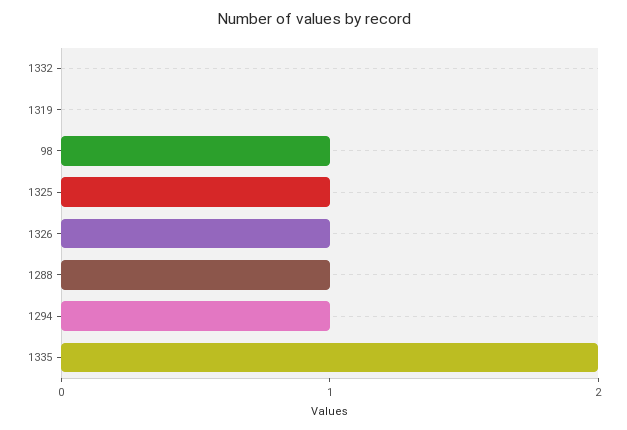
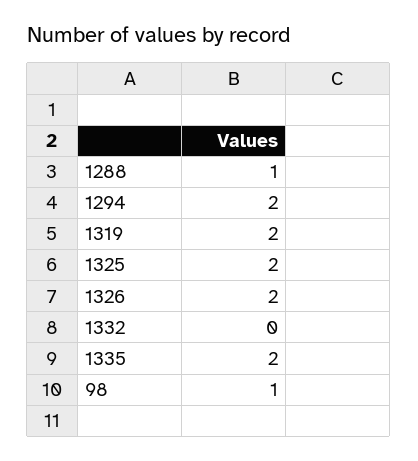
1319: 0 -> 2
1325: 1 -> 2
1326: 1 -> 2
1294: 1 -> 2

